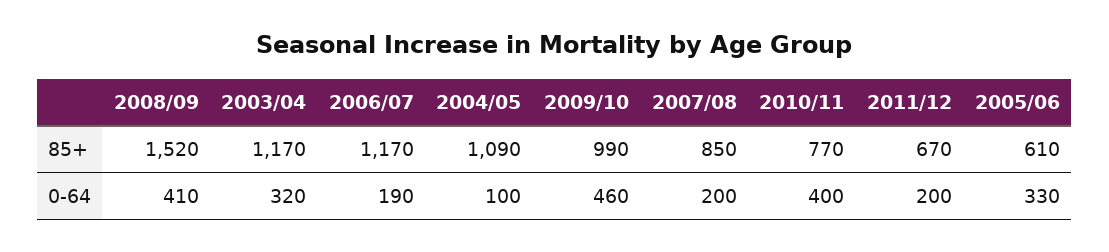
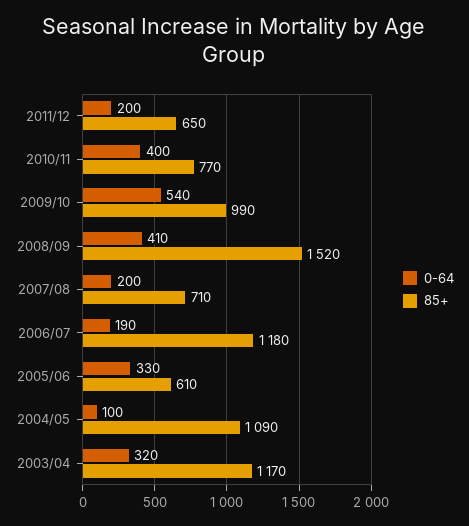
85+, 2006/07: 1170 -> 1180
85+, 2007/08: 850 -> 710
85+, 2011/12: 670 -> 650
0-64, 2009/10: 460 -> 540

